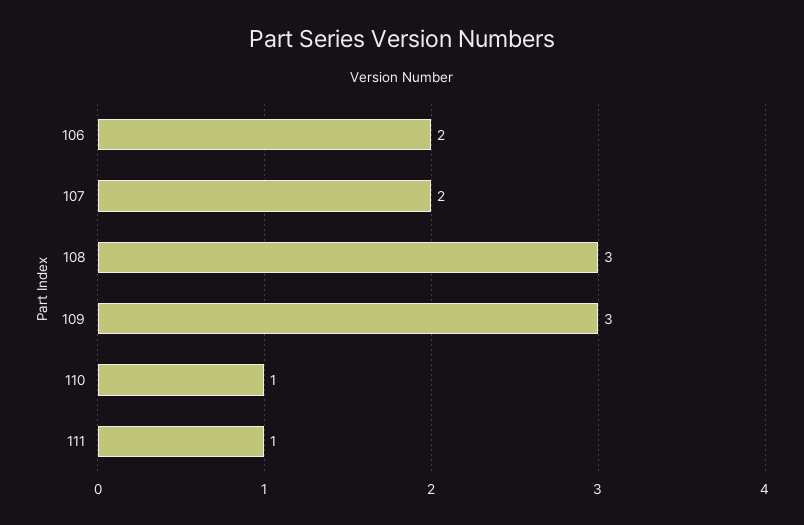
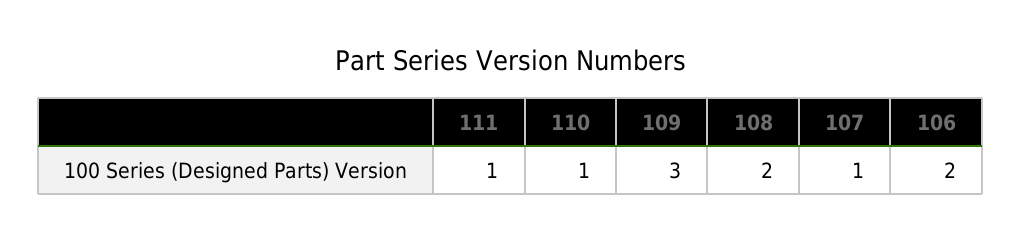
107: 2 -> 1
108: 3 -> 2

